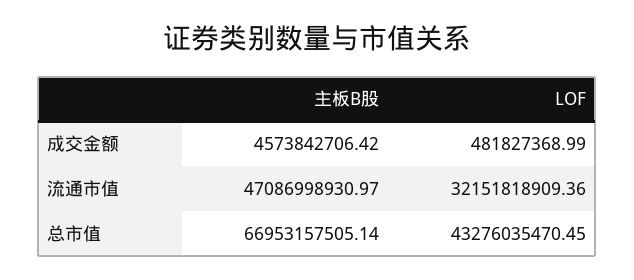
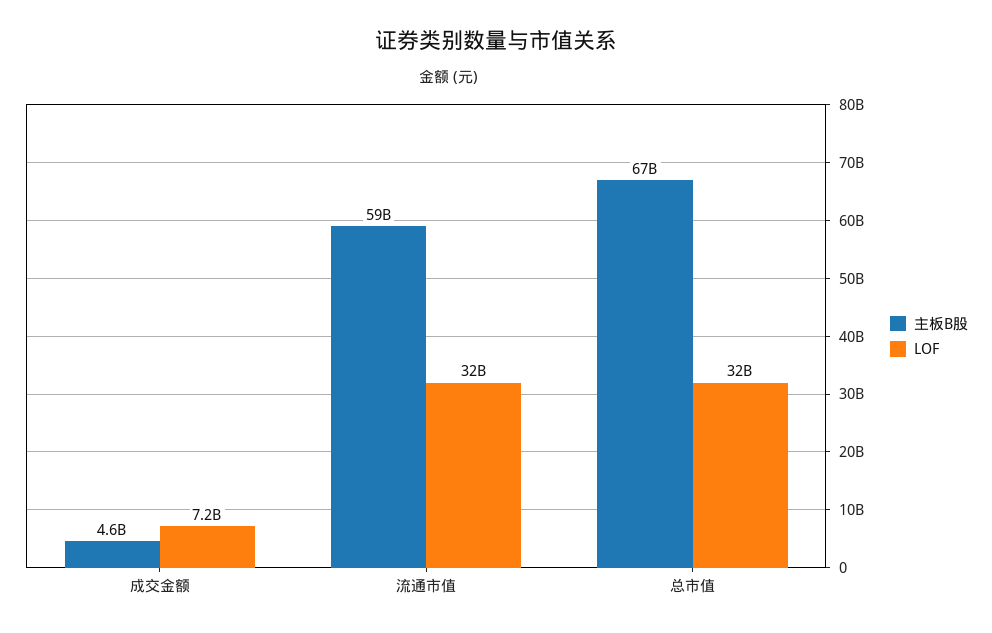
LOF, 成交金额: 481827368.99 -> 7200000000
主板B股, 流通市值: 47086998930.97 -> 59000000000
LOF, 总市值: 43276035470.45 -> 32000000000

